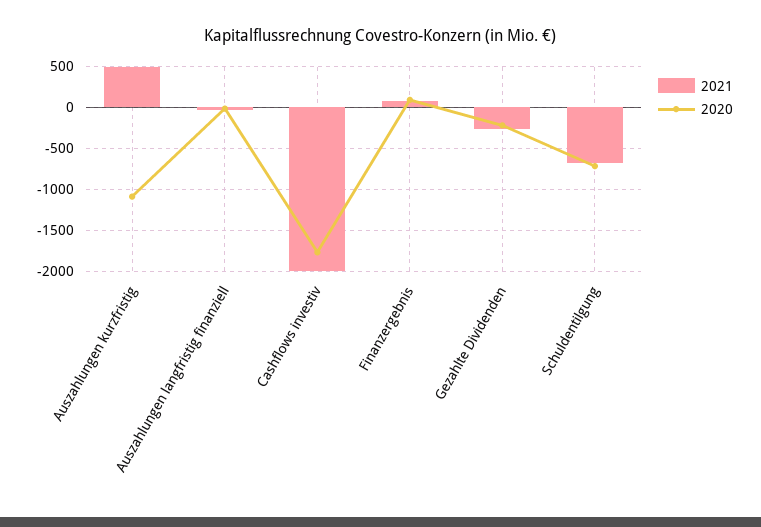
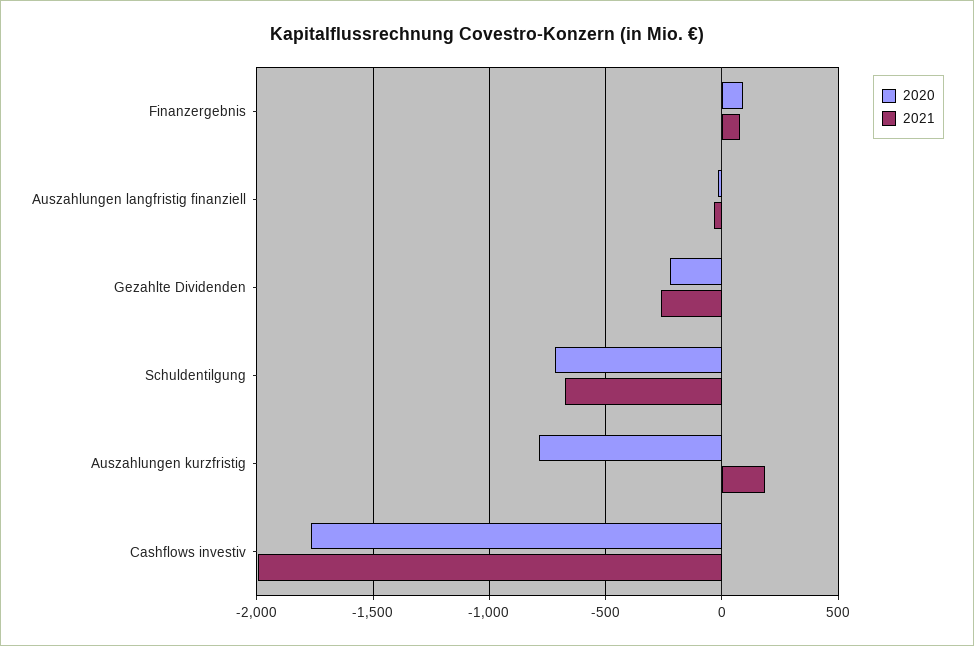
2021, Auszahlungen kurzfristig: 500 -> 200
2020, Auszahlungen kurzfristig: -1100 -> -800

